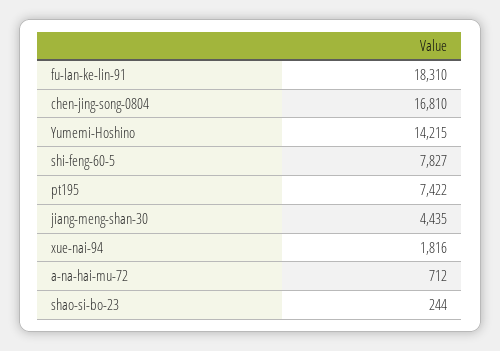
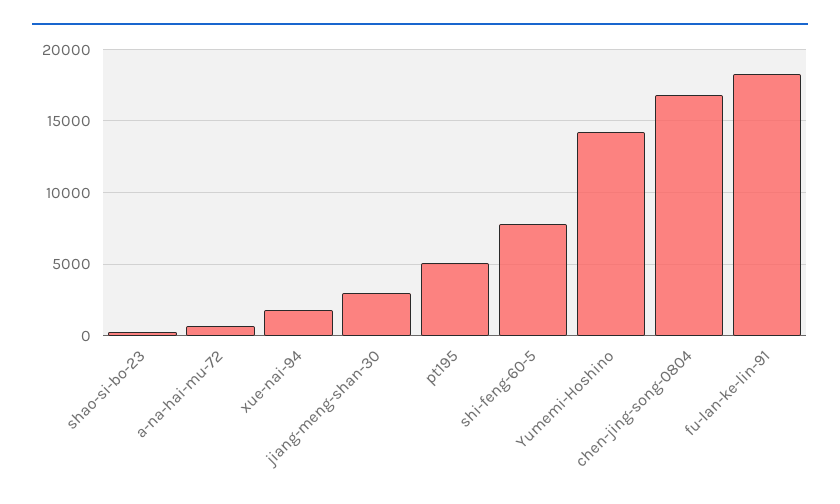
pt195: 7422 -> 5000
jiang-meng-shan-30: 4435 -> 3000

